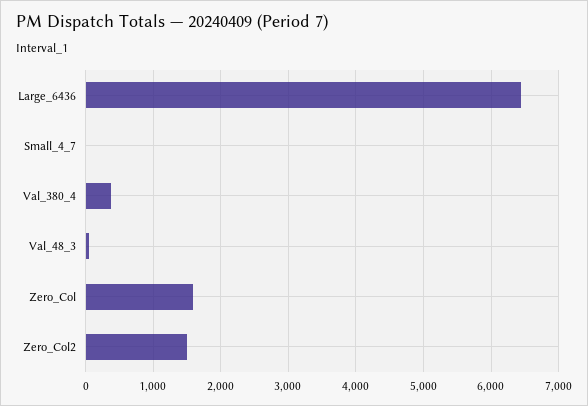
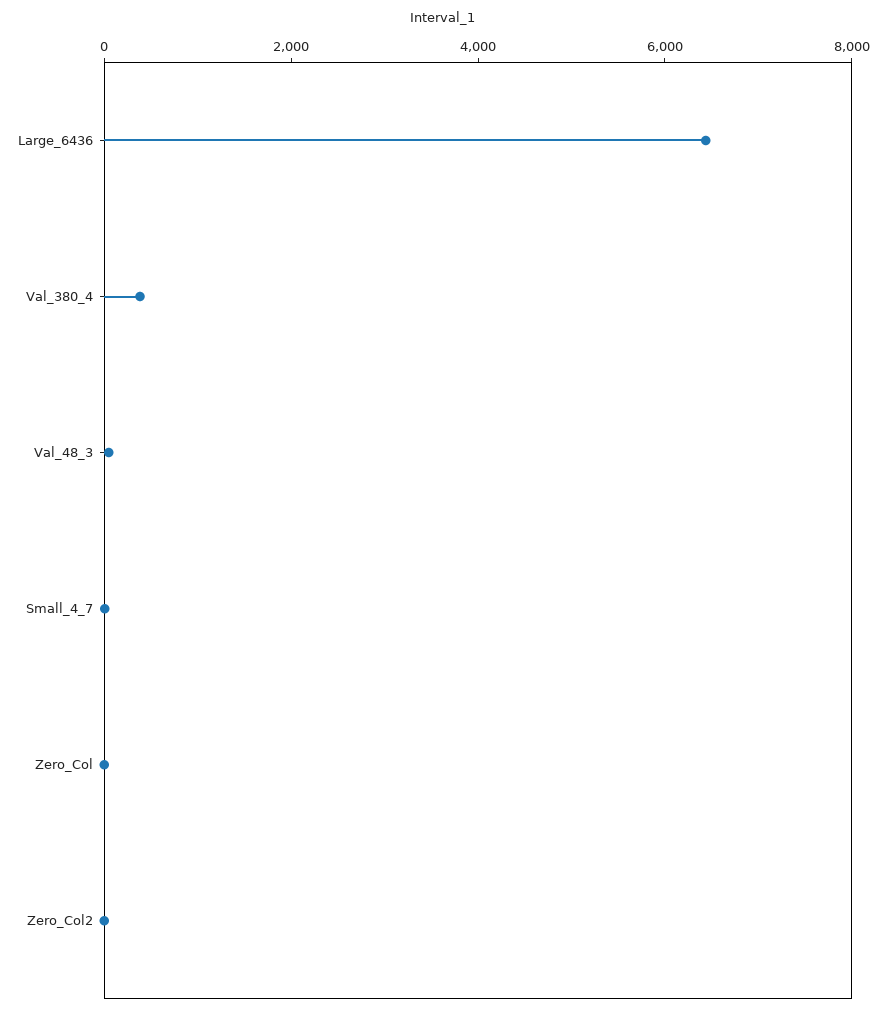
Zero_Col: 1600 -> 0
Zero_Col2: 1500 -> 0

